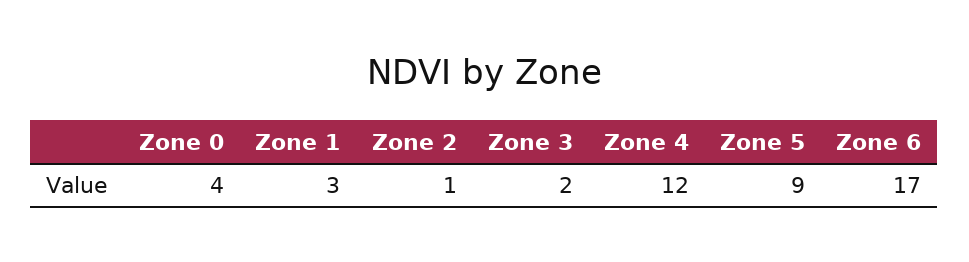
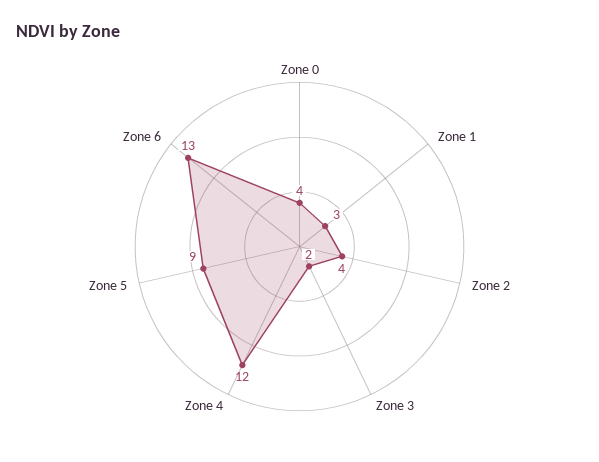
Zone 2: 1 -> 4
Zone 6: 17 -> 13

